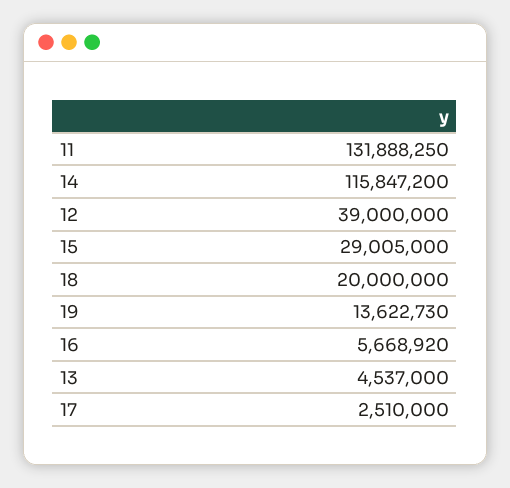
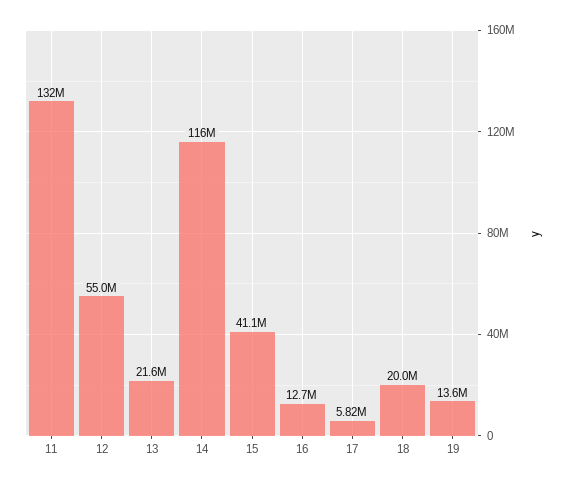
12: 39000000 -> 55000000
15: 29005000 -> 41100000
16: 5668920 -> 12700000
13: 4537000 -> 21600000
17: 2510000 -> 5820000

